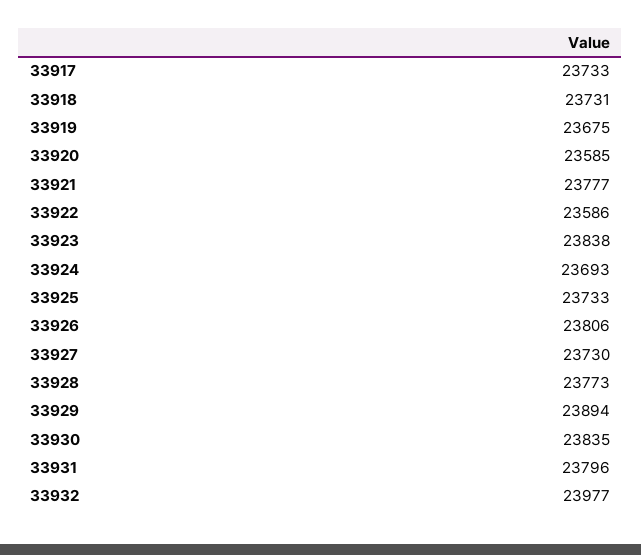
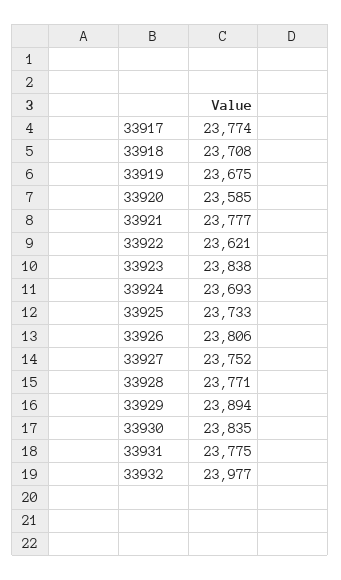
33917: 23733 -> 23774
33918: 23731 -> 23708
33922: 23586 -> 23621
33927: 23730 -> 23752
33928: 23773 -> 23771
33931: 23796 -> 23775

